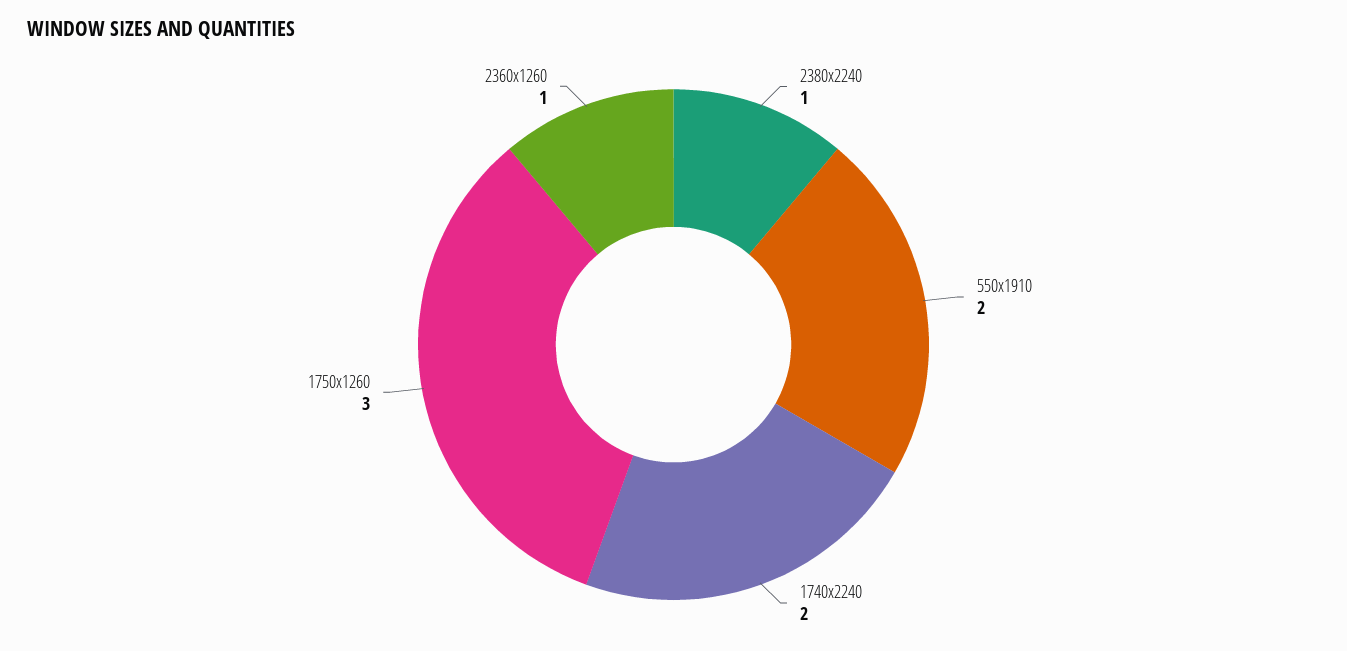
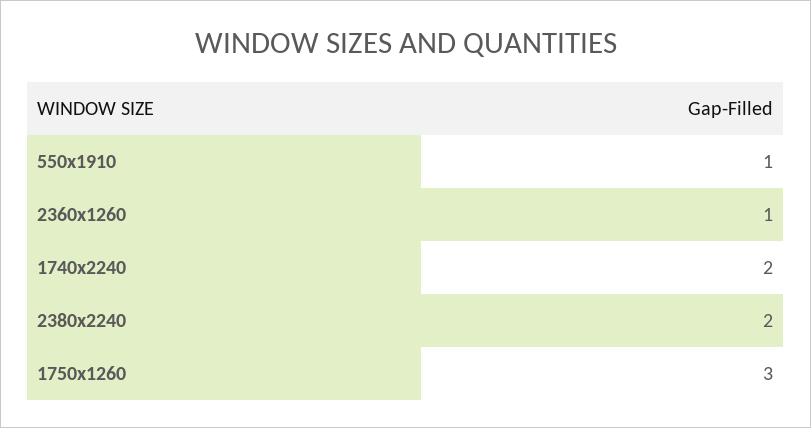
2380x2240: 1 -> 2
550x1910: 2 -> 1

